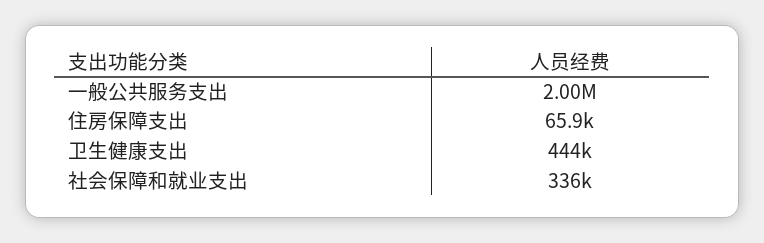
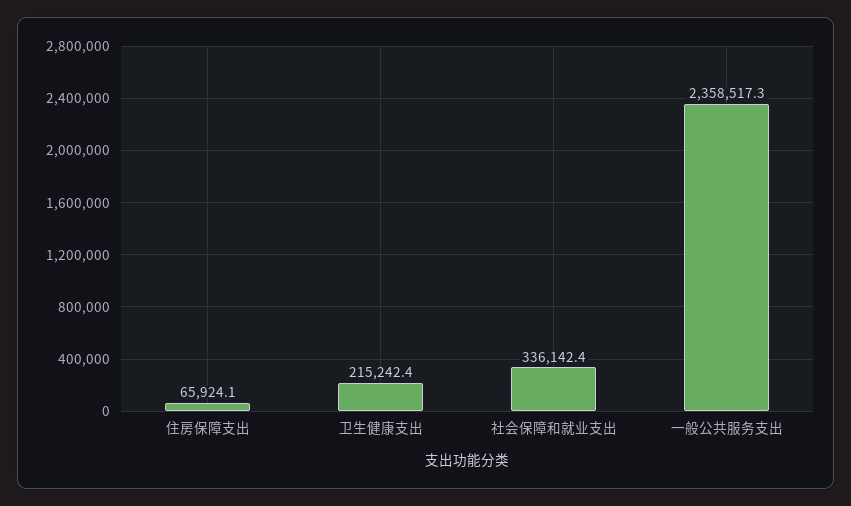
一般公共服务支出: 2000000 -> 2358517.3
卫生健康支出: 444000 -> 215242.4

